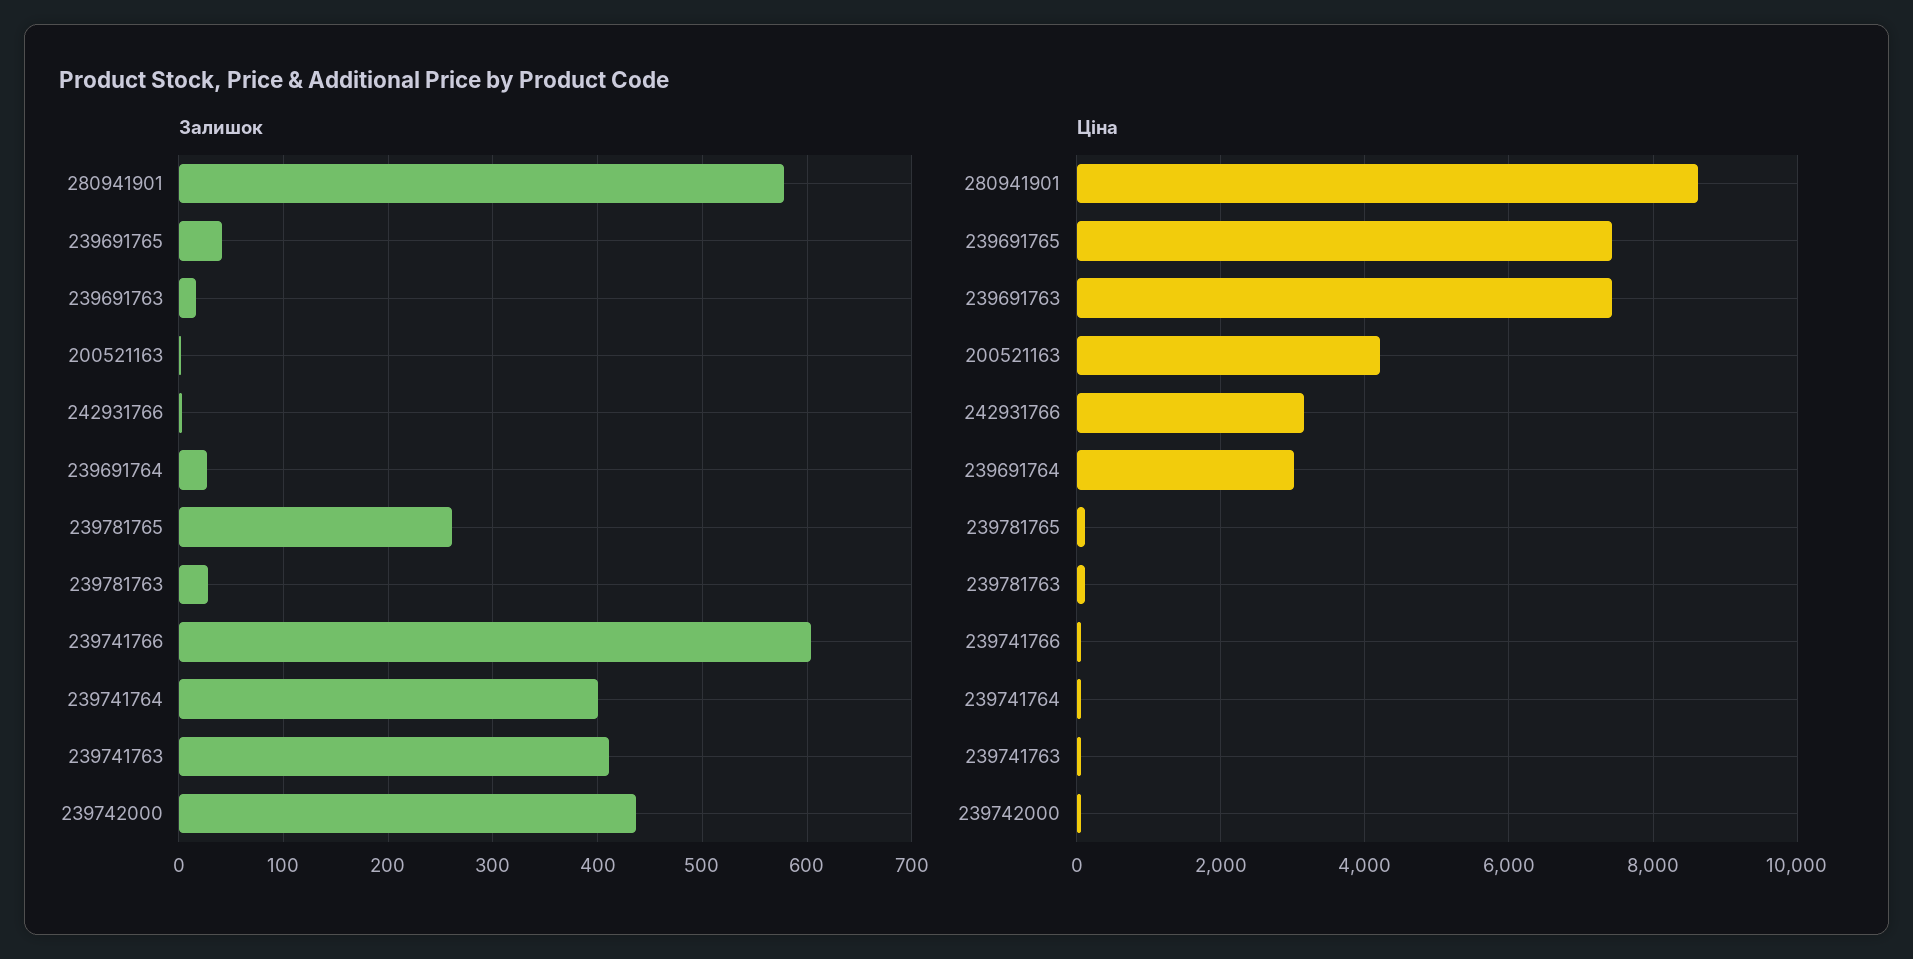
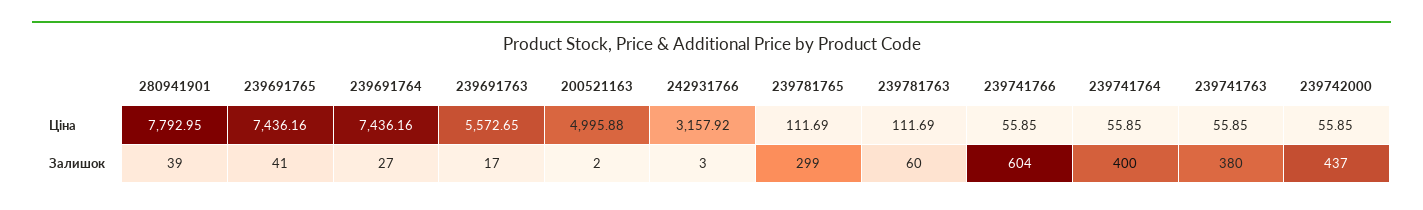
Залишок, 280941901: 580 -> 39
Залишок, 239781765: 260 -> 299
Залишок, 239781763: 30 -> 60
Залишок, 239741763: 410 -> 380
Ціна, 280941901: 8600 -> 7792.95
Ціна, 239691763: 7400 -> 5572.65
Ціна, 200521163: 4200 -> 4995.88
Ціна, 239691764: 3000 -> 7436.16

